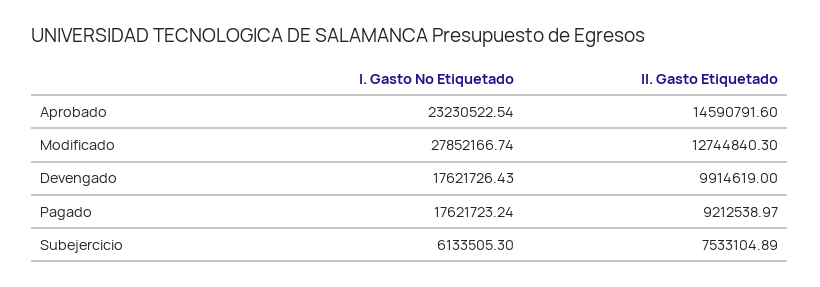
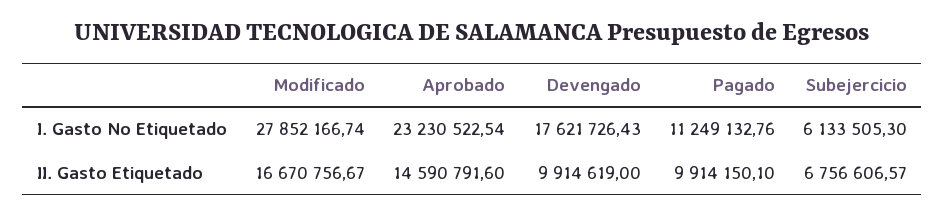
II. Gasto Etiquetado, Modificado: 12744840.3 -> 16670756.67
I. Gasto No Etiquetado, Pagado: 17621723.24 -> 11249132.76
II. Gasto Etiquetado, Pagado: 9212538.97 -> 9914150.1
II. Gasto Etiquetado, Subejercicio: 7533104.89 -> 6756606.57

